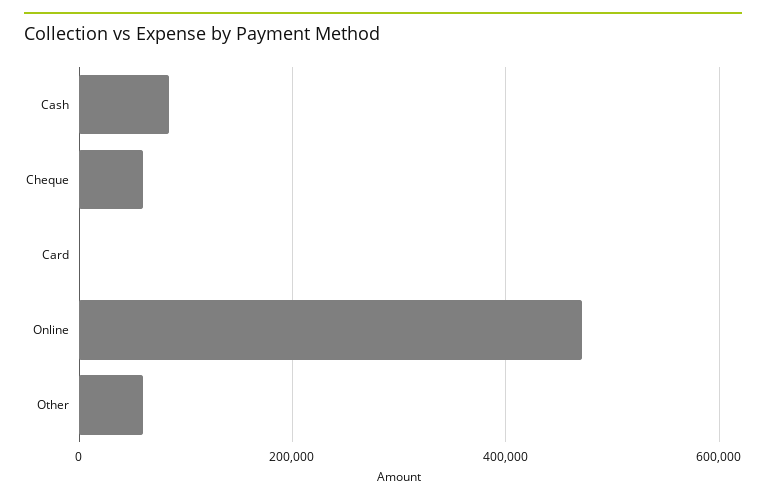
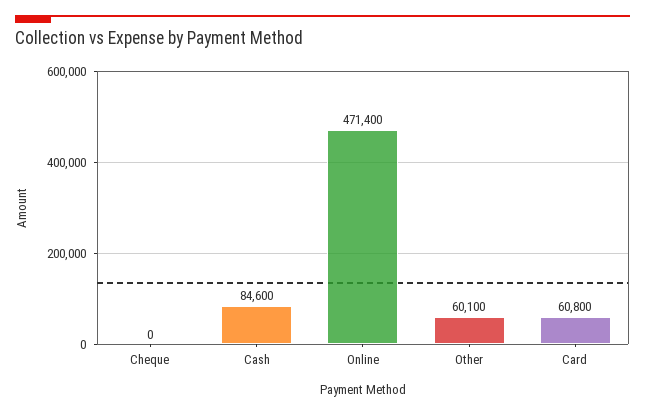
Cheque: 60000 -> 0
Card: 0 -> 60800

